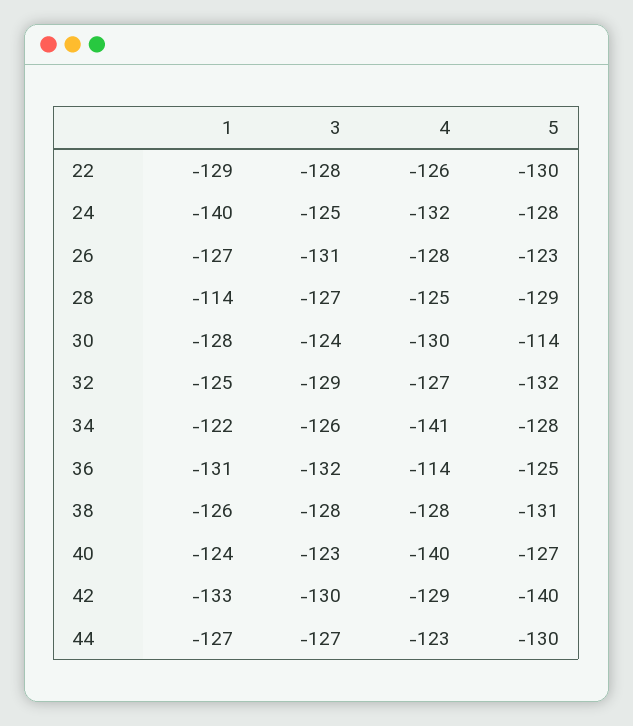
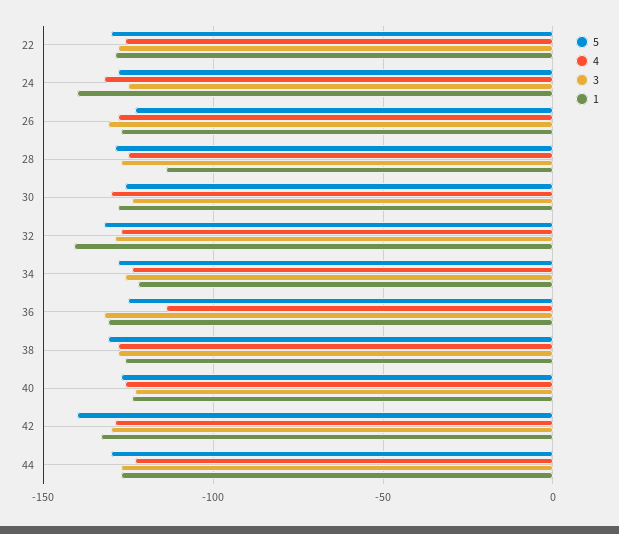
5, 30: -114 -> -125
1, 32: -125 -> -140
4, 34: -141 -> -125
4, 40: -140 -> -125

